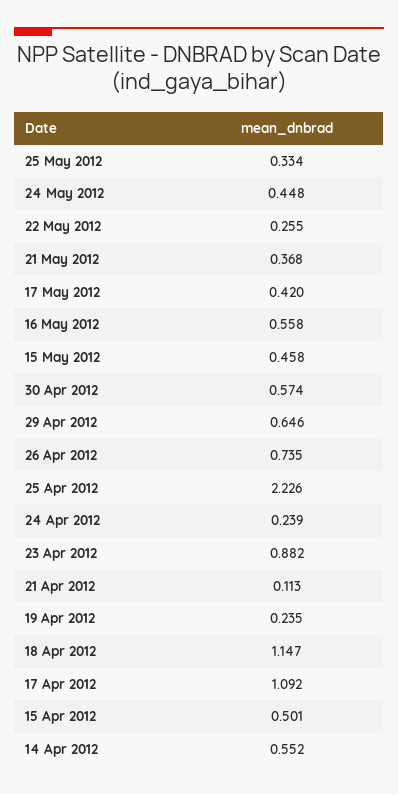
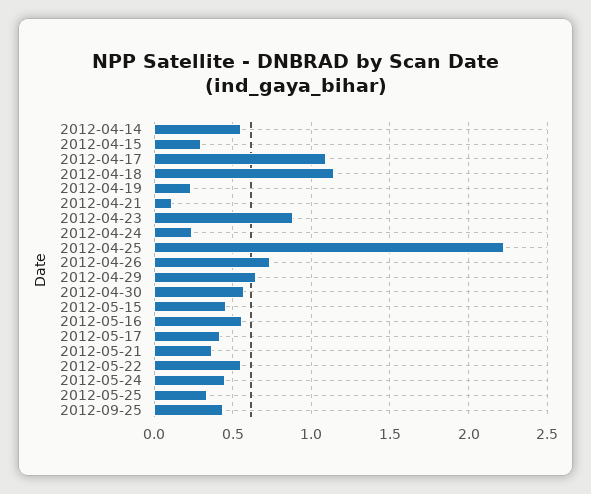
22 May 2012: 0.255 -> 0.55
15 Apr 2012: 0.501 -> 0.3
2012-09-25: none -> 0.45

